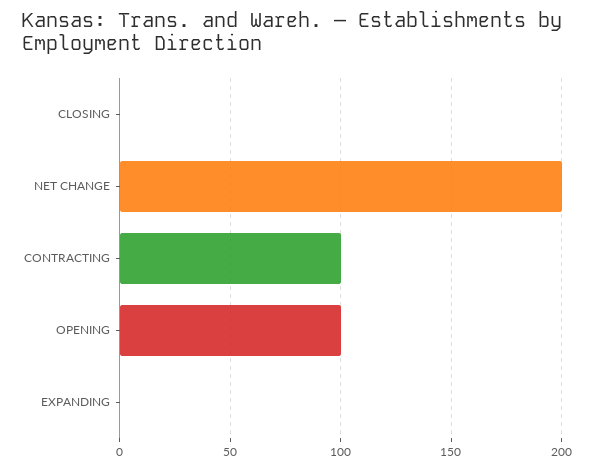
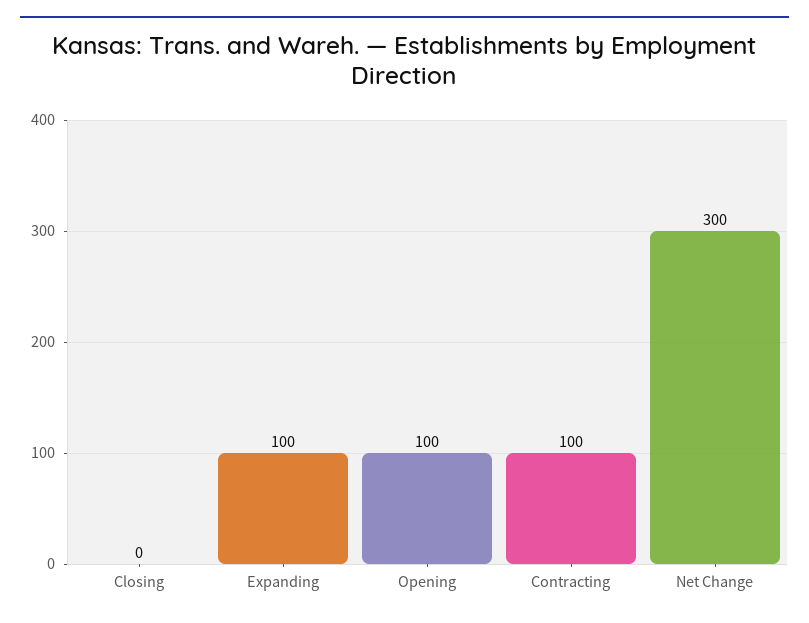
NET CHANGE: 200 -> 300
EXPANDING: 0 -> 100

